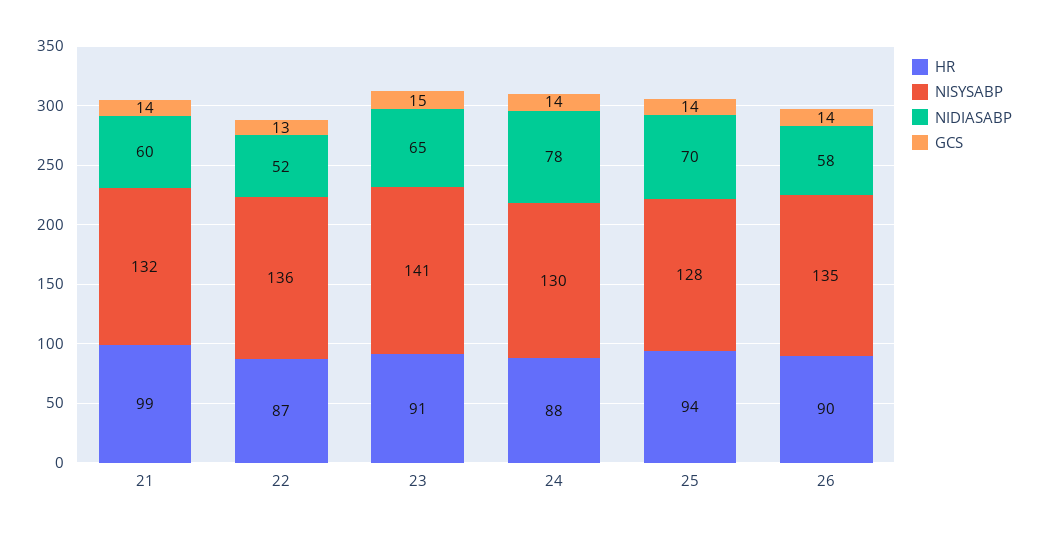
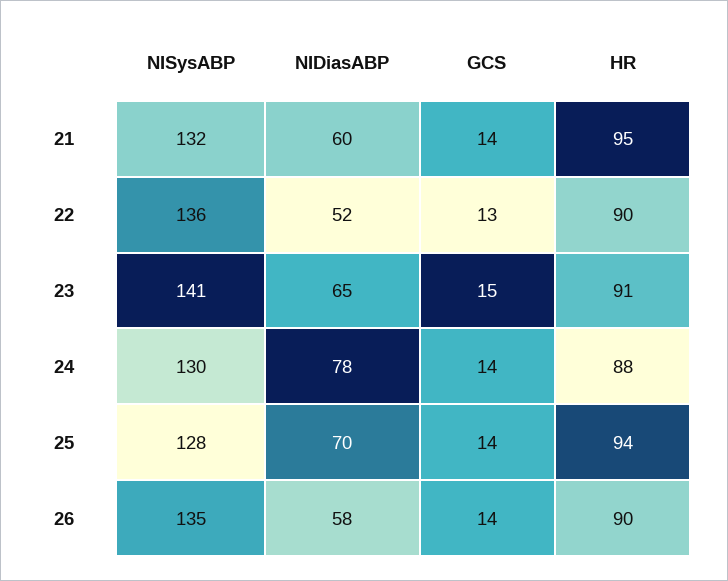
HR, 21: 99 -> 95
HR, 22: 87 -> 90

